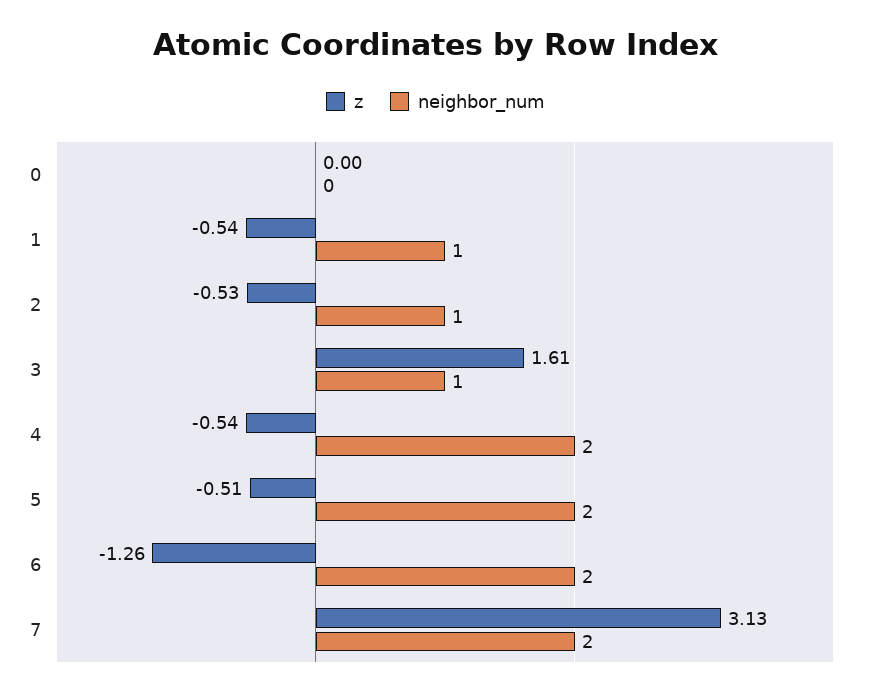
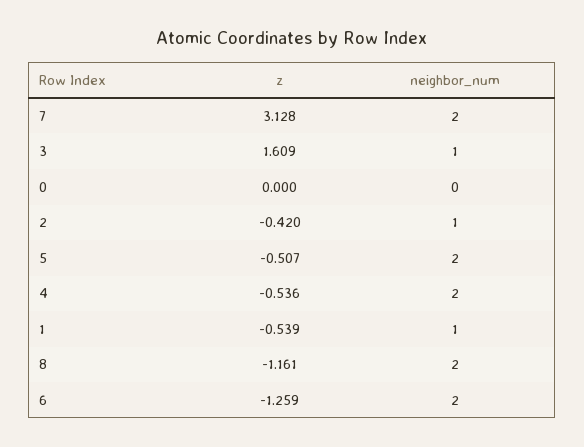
z, 2: -0.53 -> -0.42
z, 8: none -> -1.161
neighbor_num, 8: none -> 2

